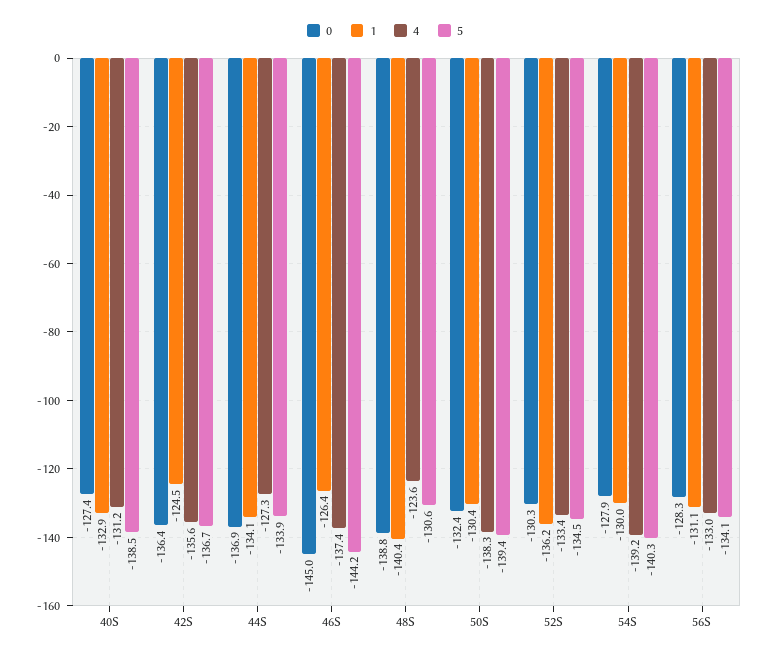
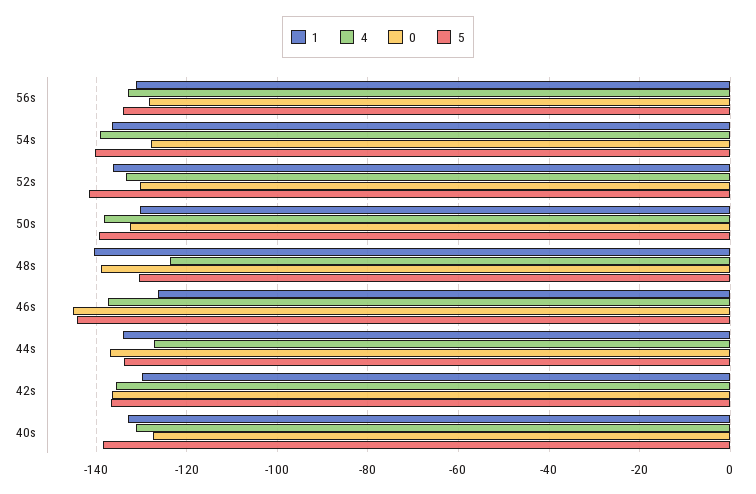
1, 42S: -124.5 -> -130
5, 52S: -134.5 -> -142
1, 54S: -130 -> -136

